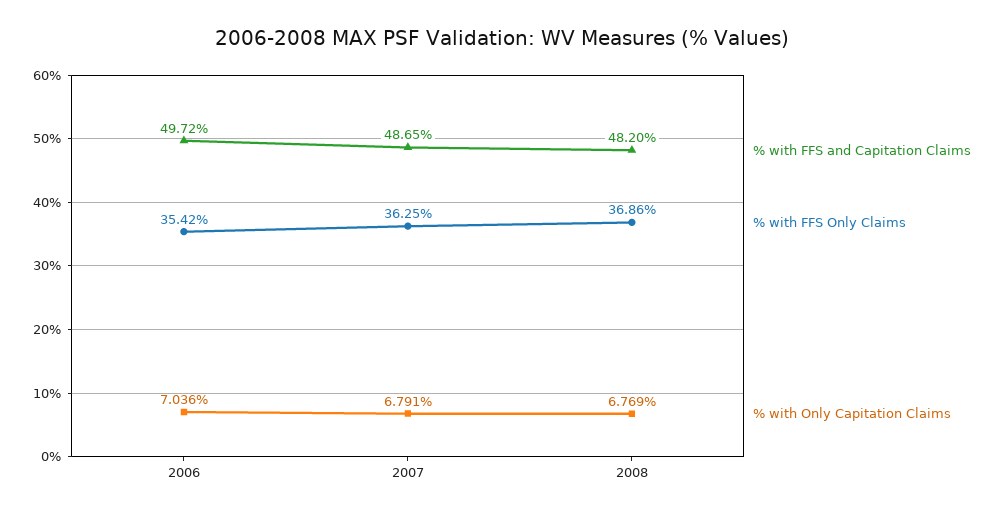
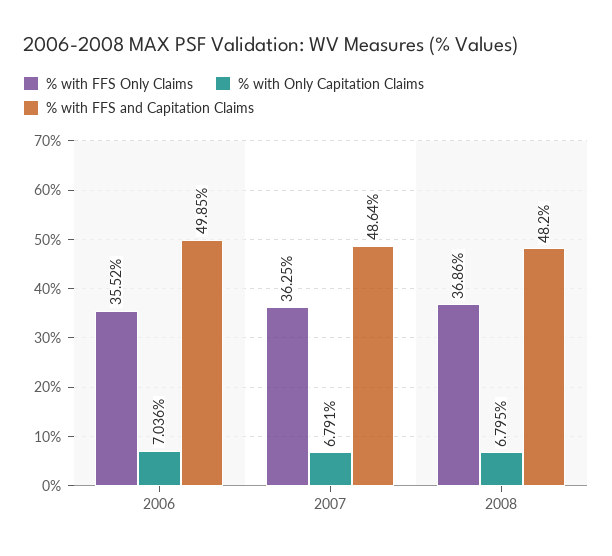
% with FFS and Capitation Claims, 2006: 49.72 -> 49.85
% with FFS Only Claims, 2006: 35.42 -> 35.52
% with FFS and Capitation Claims, 2007: 48.65 -> 48.64
% with Only Capitation Claims, 2008: 6.769 -> 6.795

